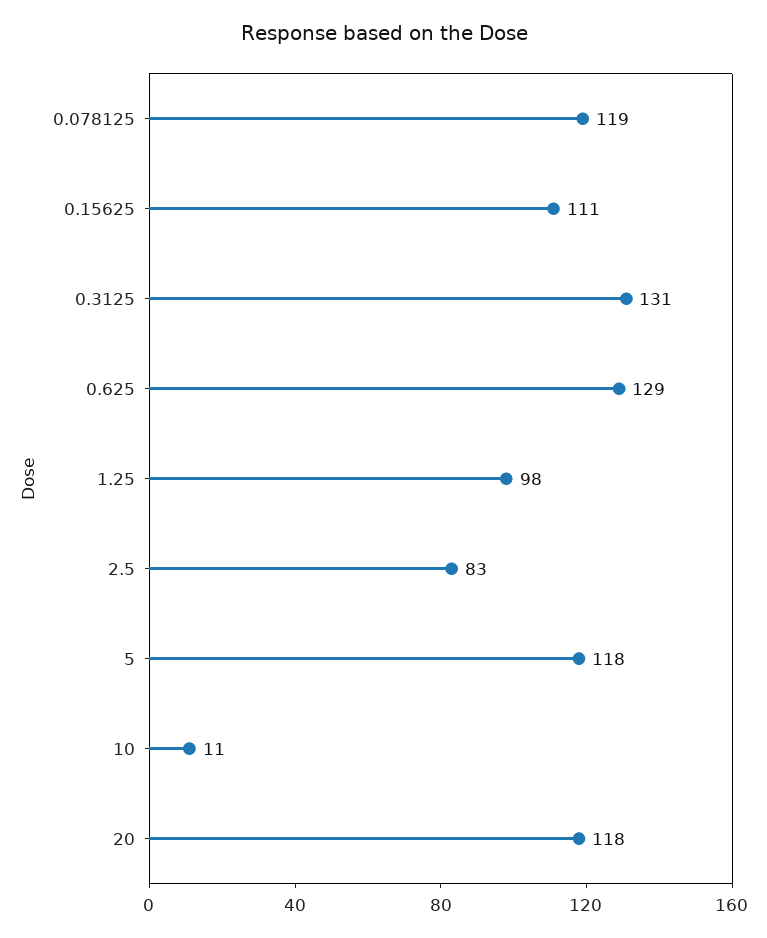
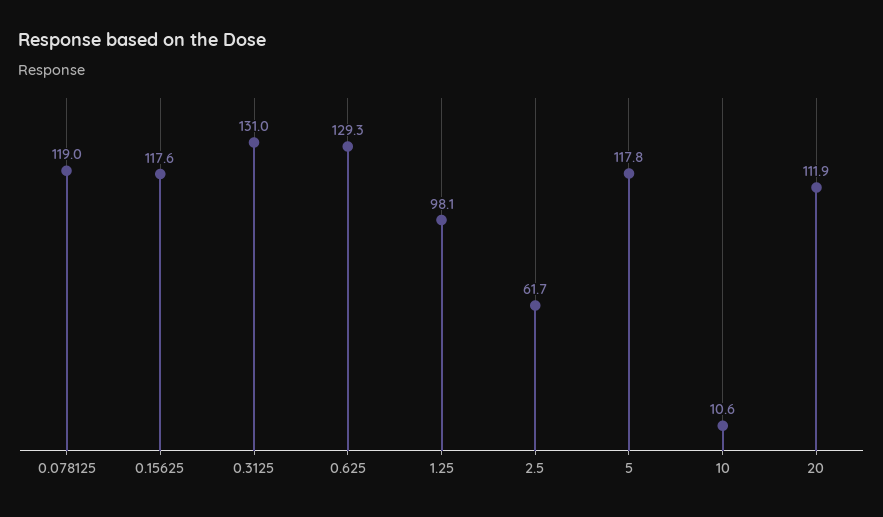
0.15625: 111 -> 117.6
2.5: 83 -> 61.7
20: 118 -> 111.9

